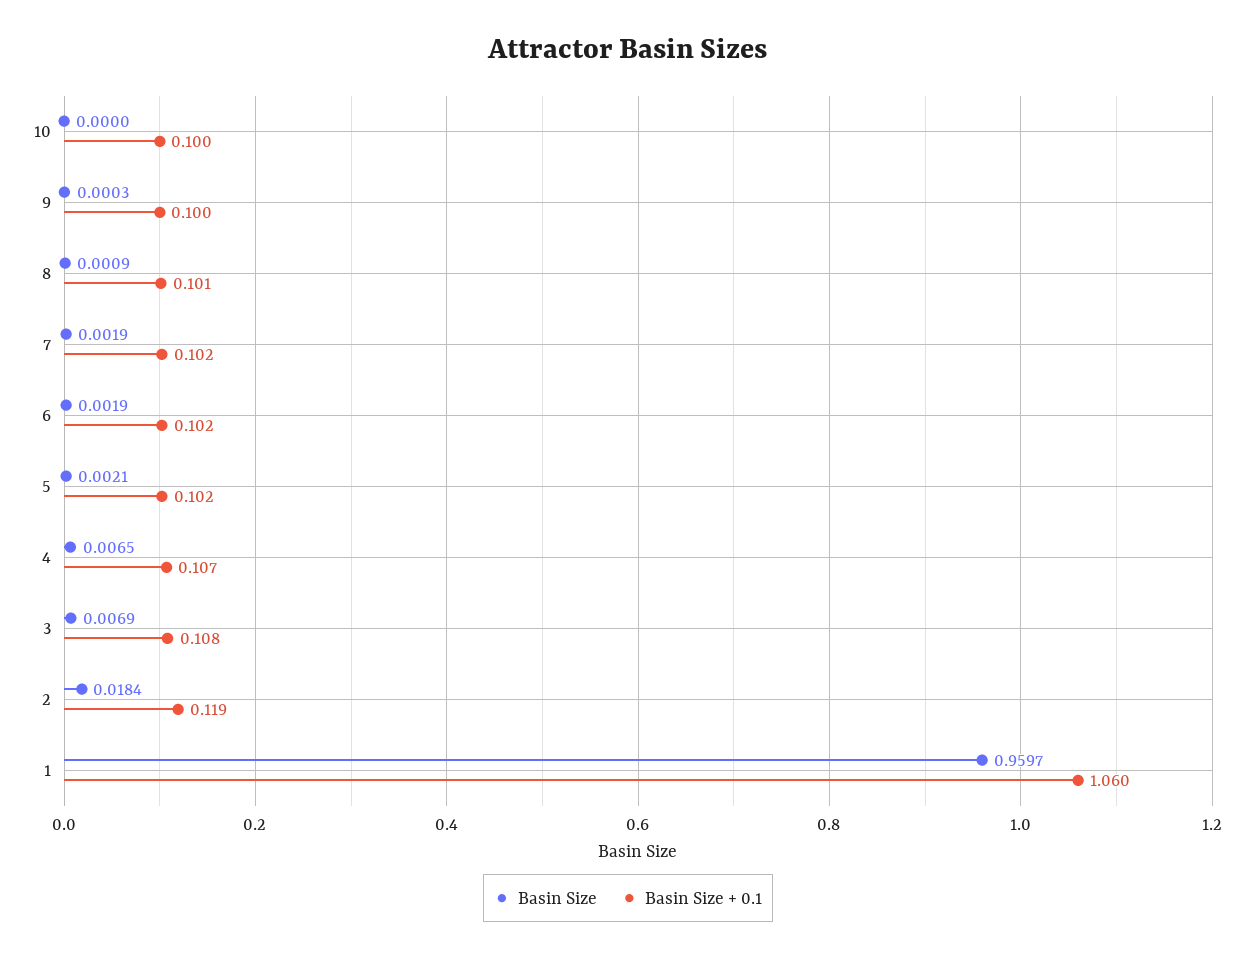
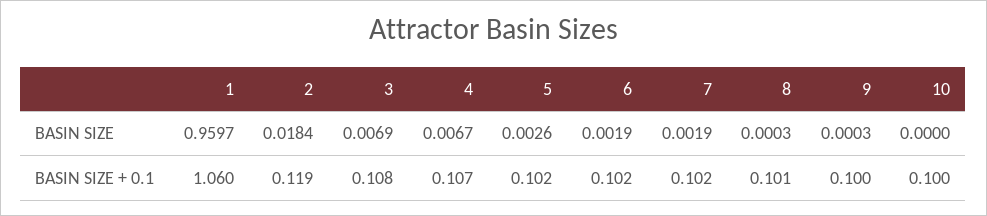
Basin Size, 8: 0.0009 -> 0.0003
Basin Size, 5: 0.0021 -> 0.0026
Basin Size, 4: 0.0065 -> 0.0067

